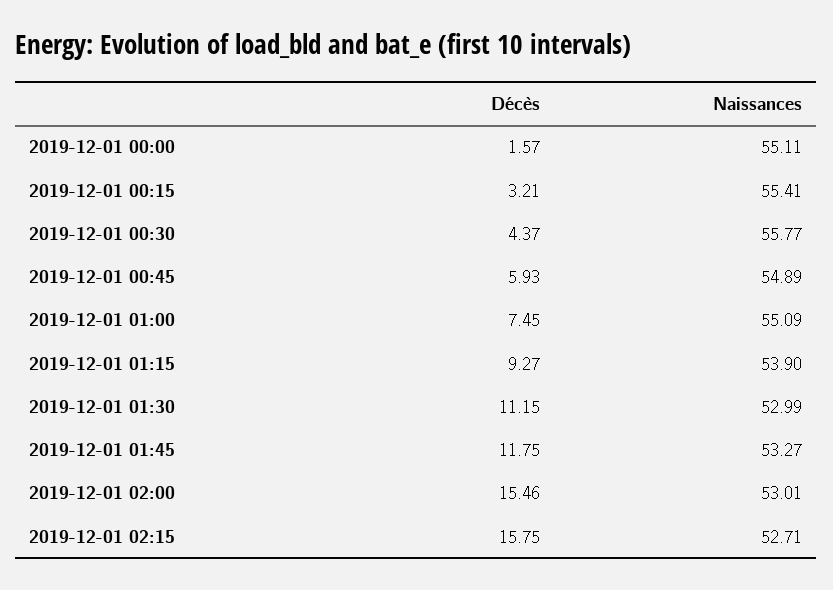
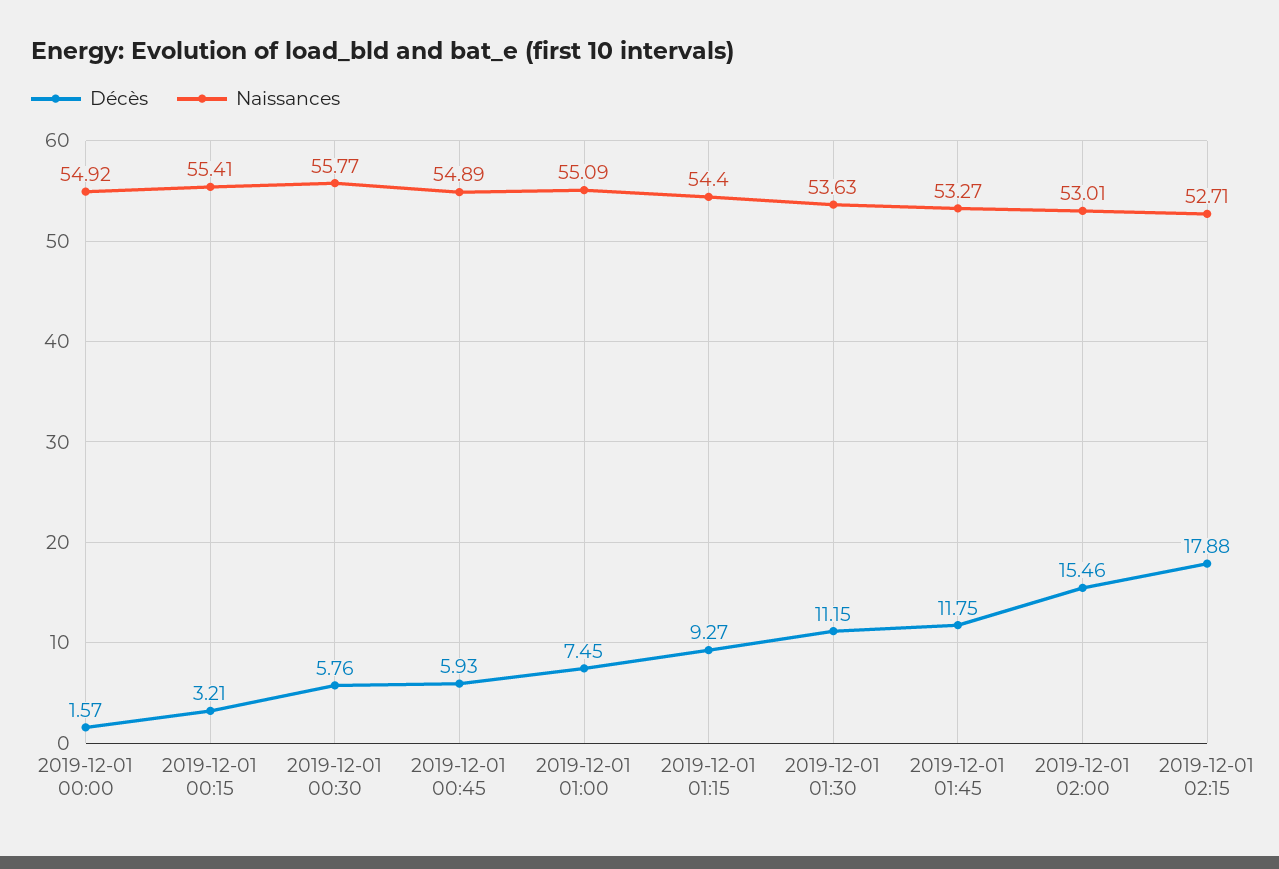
Naissances, 2019-12-01 00:00: 55.11 -> 54.92
Décès, 2019-12-01 00:30: 4.37 -> 5.76
Naissances, 2019-12-01 01:15: 53.9 -> 54.4
Naissances, 2019-12-01 01:30: 52.99 -> 53.63
Décès, 2019-12-01 02:15: 15.75 -> 17.88

